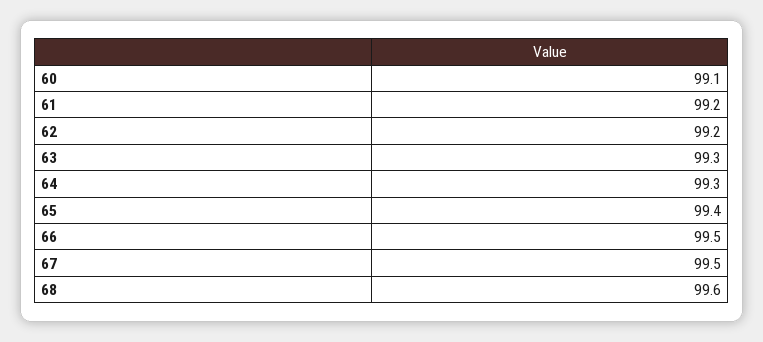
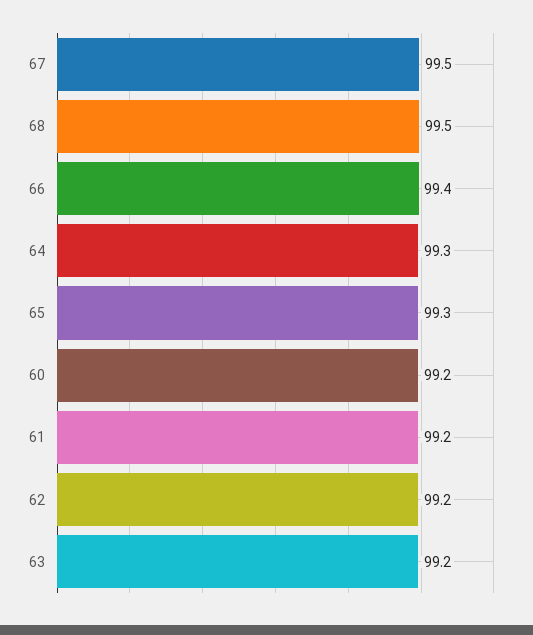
60: 99.1 -> 99.2
63: 99.3 -> 99.2
65: 99.4 -> 99.3
66: 99.5 -> 99.4
68: 99.6 -> 99.5

